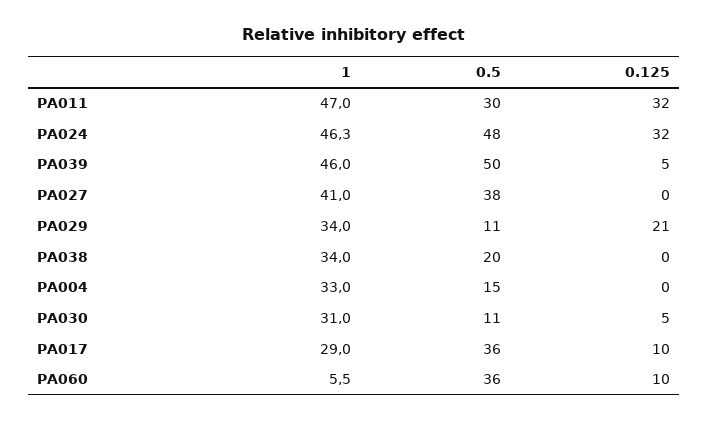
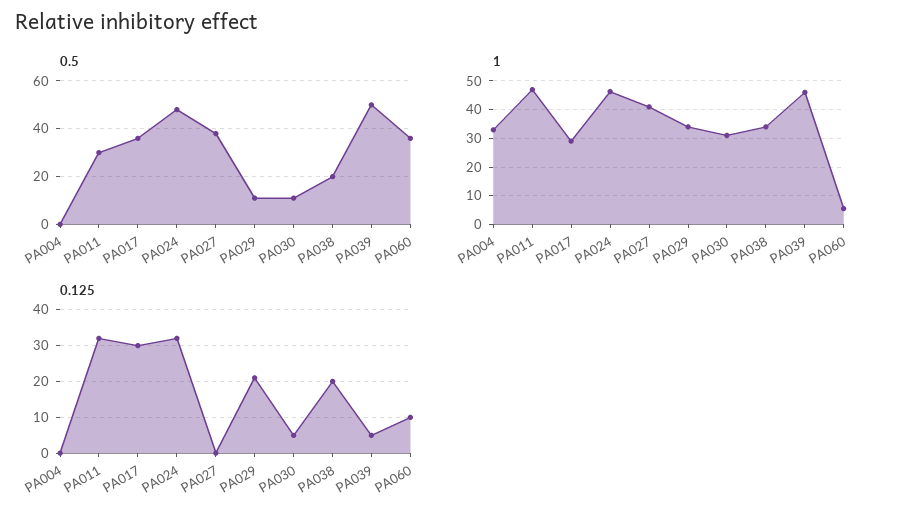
0.125, PA038: 0 -> 20
0.5, PA004: 15 -> 0
0.125, PA017: 10 -> 30

